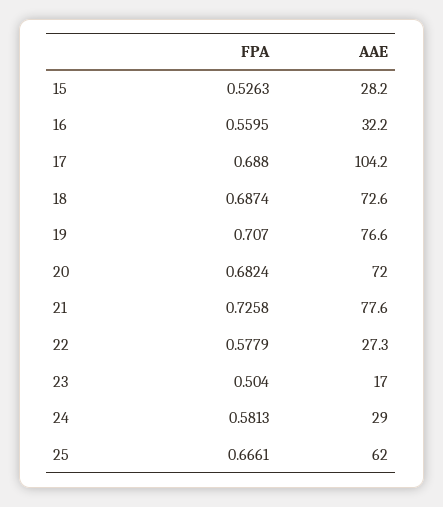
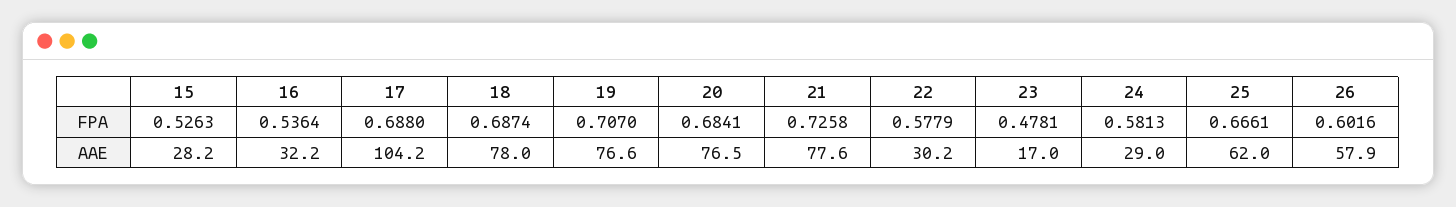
FPA, 16: 0.5595 -> 0.5364
AAE, 18: 72.6 -> 78
FPA, 20: 0.6824 -> 0.6841
AAE, 20: 72 -> 76.5
AAE, 22: 27.3 -> 30.2
FPA, 23: 0.504 -> 0.4781
FPA, 26: none -> 0.6016
AAE, 26: none -> 57.9

